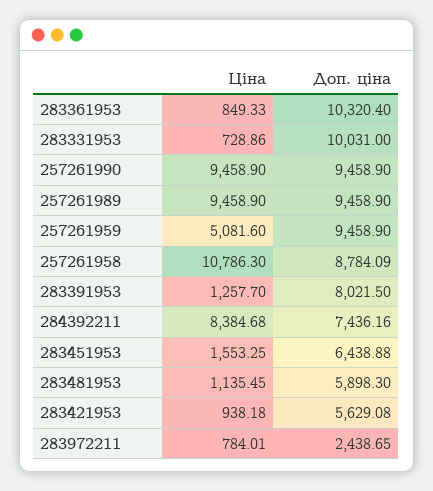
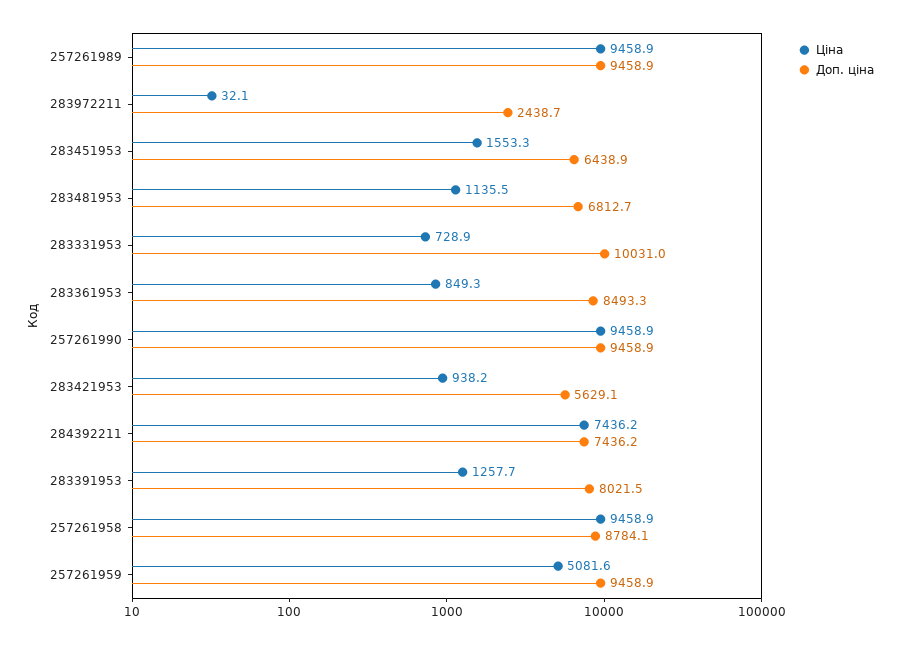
Доп. ціна, 283361953: 10320.4 -> 8493.3
Ціна, 257261958: 10786.3 -> 9458.9
Ціна, 284392211: 8384.68 -> 7436.2
Доп. ціна, 283481953: 5898.3 -> 6812.7
Ціна, 283972211: 784.01 -> 32.1

